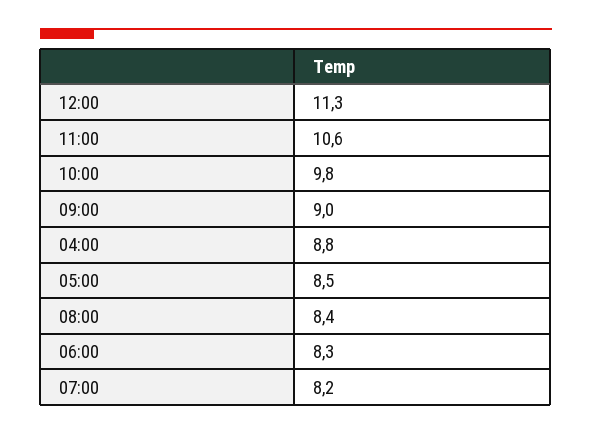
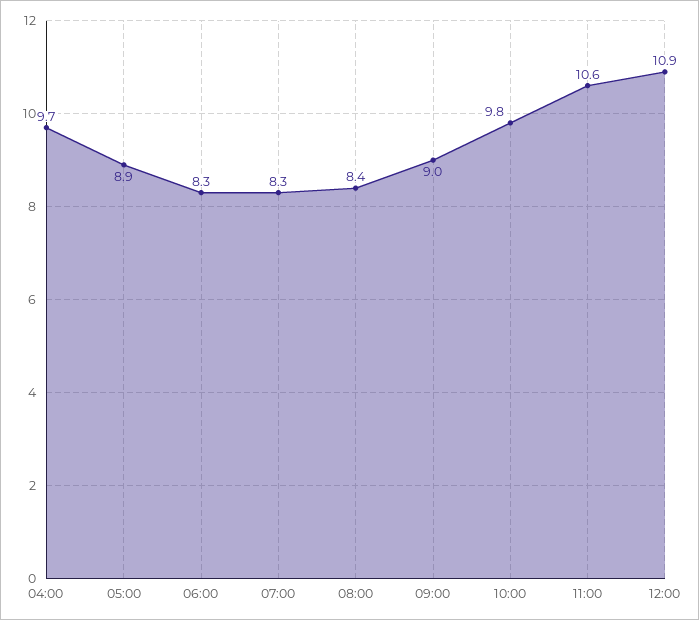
12:00: 11.3 -> 10.9
04:00: 8.8 -> 9.7
05:00: 8.5 -> 8.9
07:00: 8.2 -> 8.3

